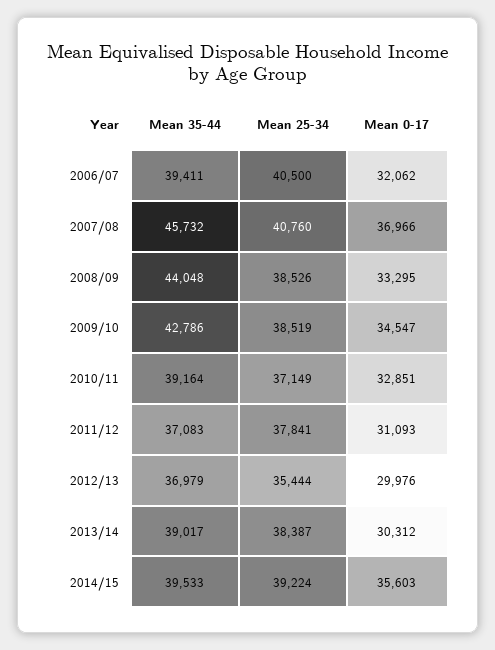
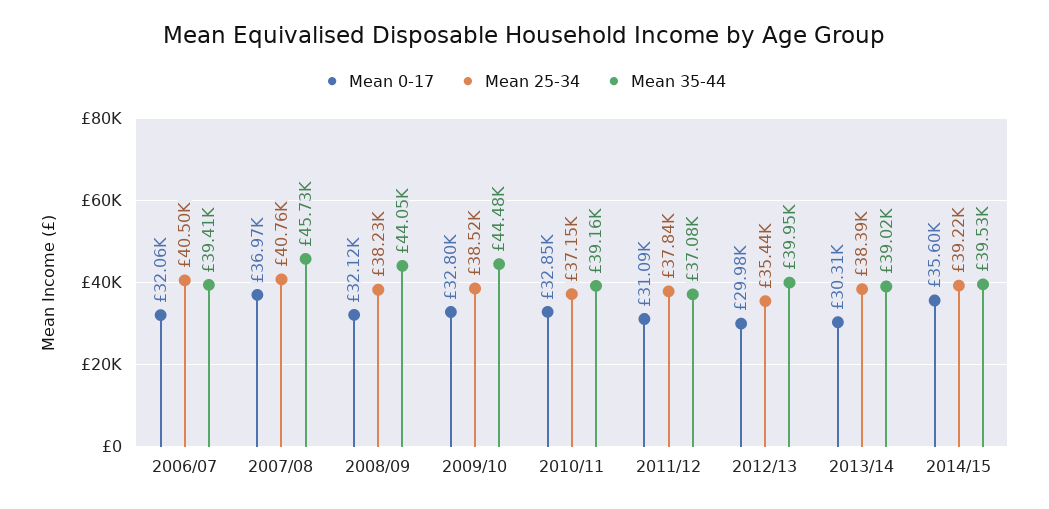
Mean 25-34, 2008/09: 38526 -> 38230
Mean 0-17, 2008/09: 33295 -> 32120
Mean 35-44, 2009/10: 42786 -> 44480
Mean 0-17, 2009/10: 34547 -> 32800
Mean 35-44, 2012/13: 36979 -> 39950

